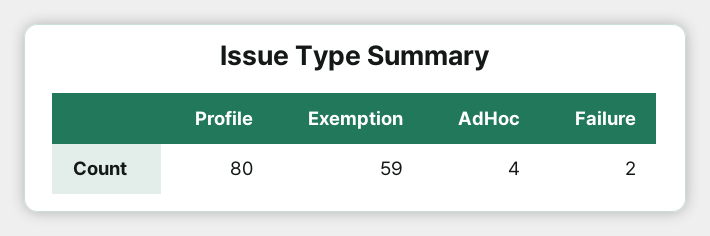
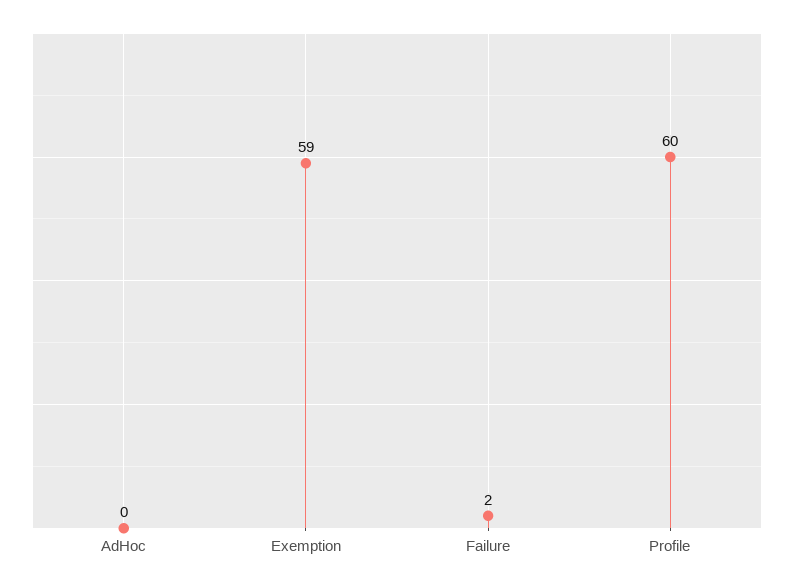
Profile: 80 -> 60
AdHoc: 4 -> 0

